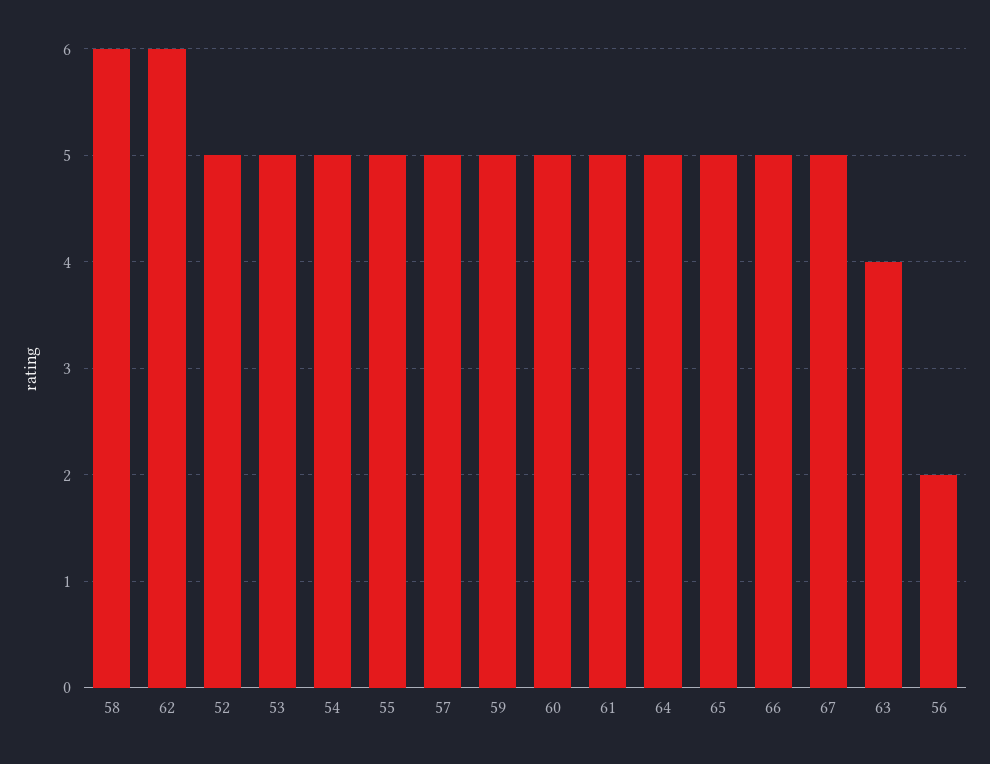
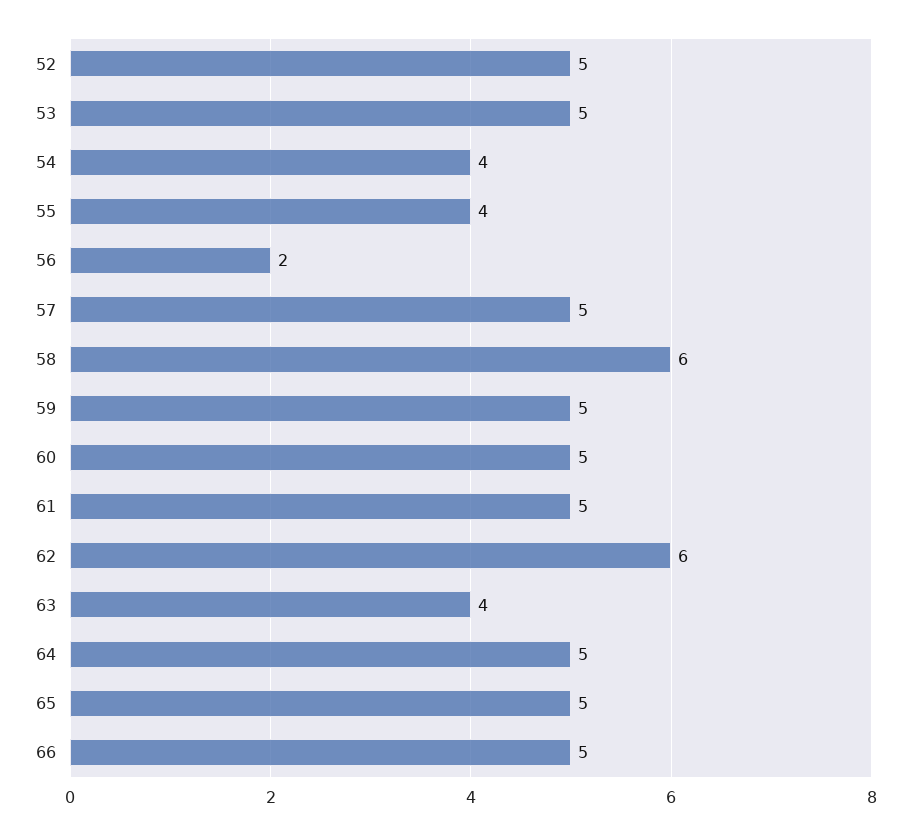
54: 5 -> 4
55: 5 -> 4
67: 5 -> none

